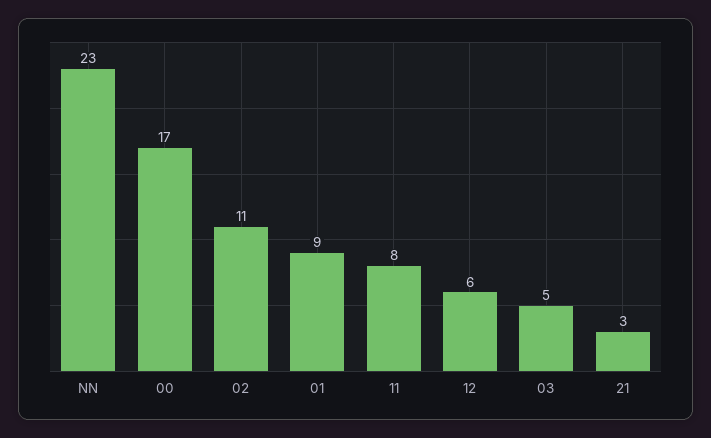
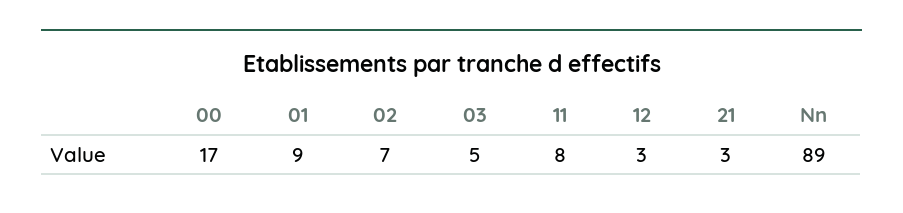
NN: 23 -> 89
02: 11 -> 7
12: 6 -> 3

